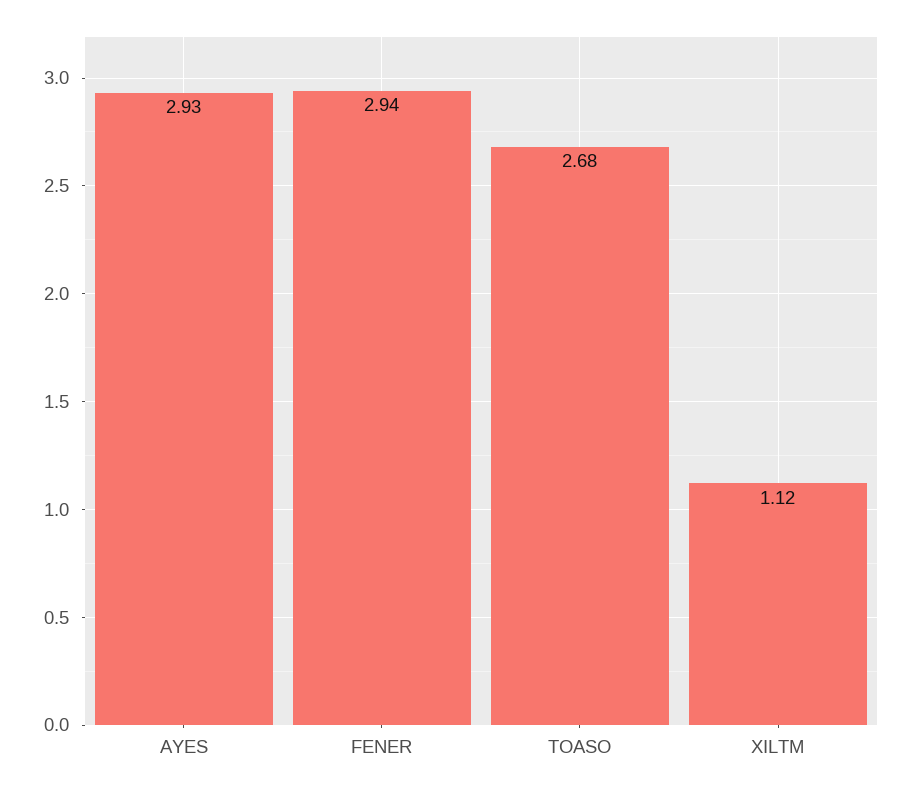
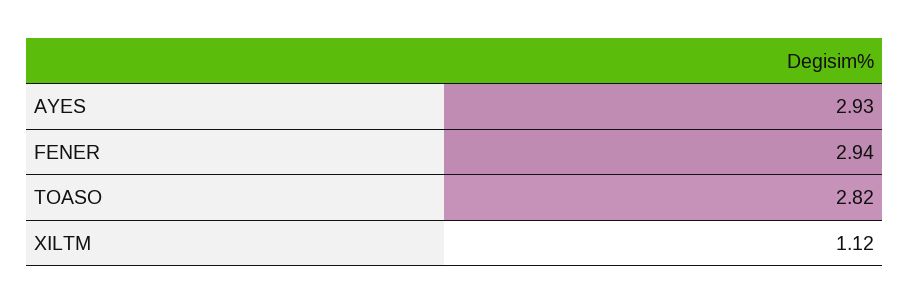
TOASO: 2.68 -> 2.82

